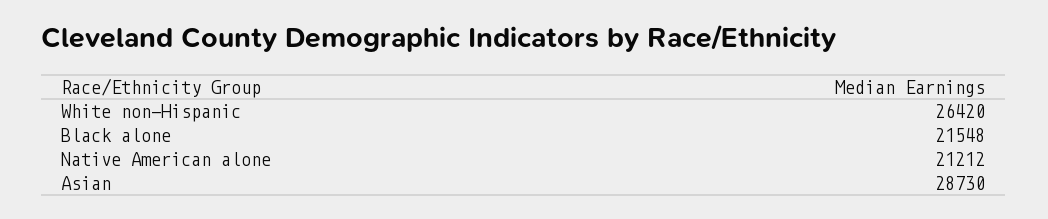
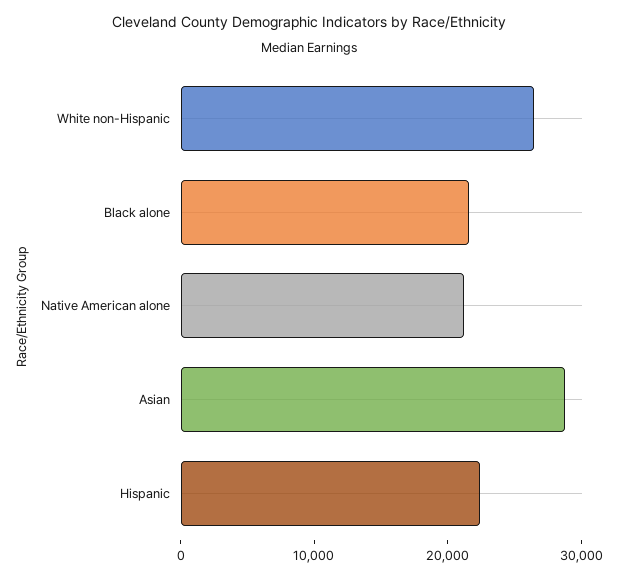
Hispanic: none -> 22000

